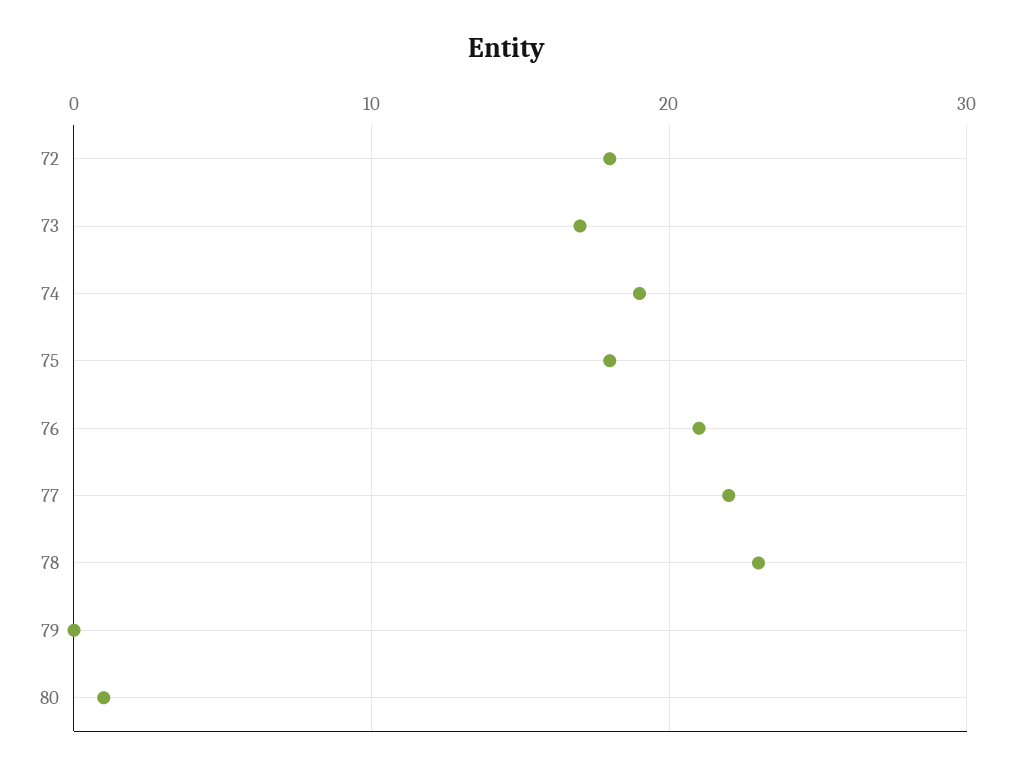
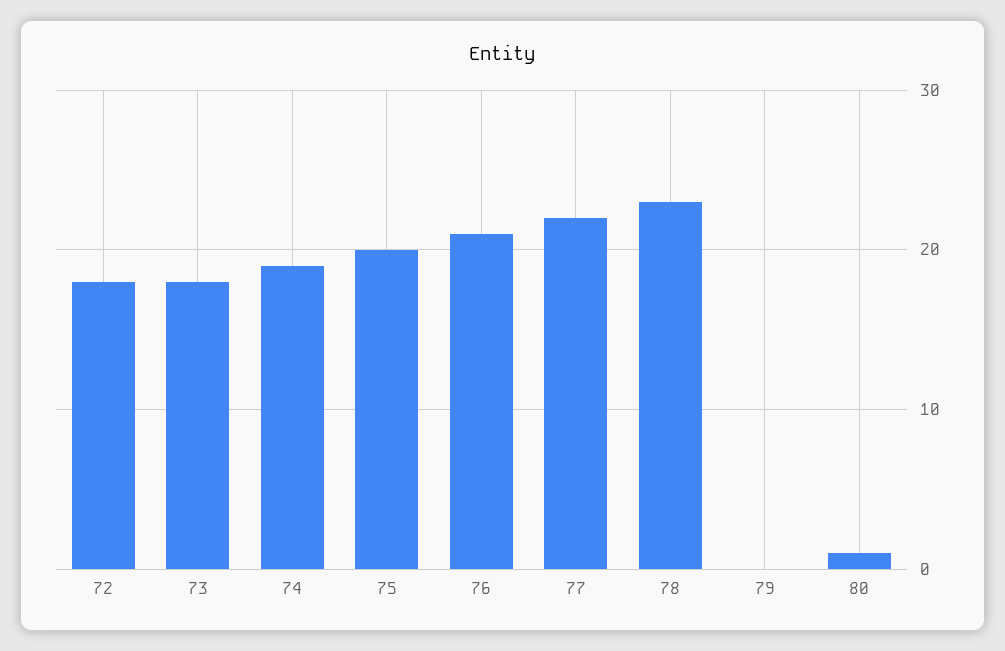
73: 17 -> 18
75: 18 -> 20

